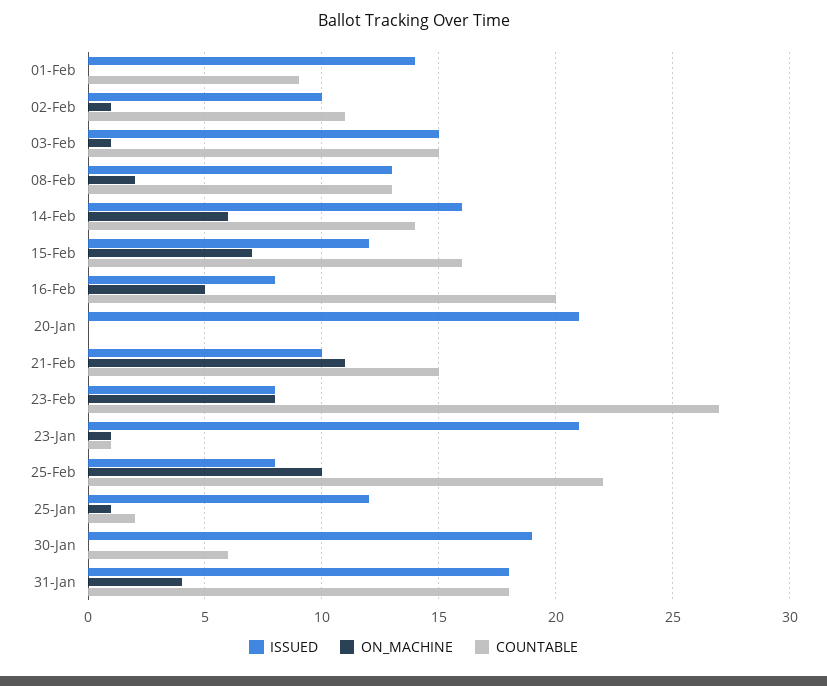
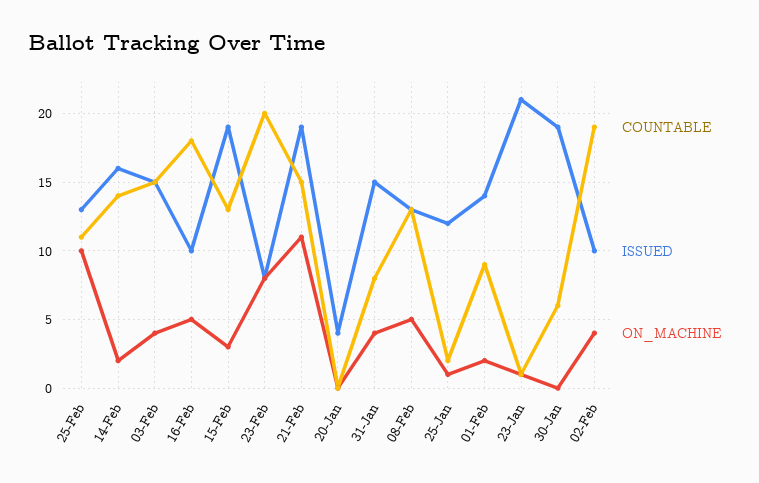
ON_MACHINE, 01-Feb: 0 -> 2
ON_MACHINE, 02-Feb: 1 -> 4
COUNTABLE, 02-Feb: 11 -> 19
ON_MACHINE, 03-Feb: 1 -> 4
ON_MACHINE, 08-Feb: 2 -> 5
ON_MACHINE, 14-Feb: 6 -> 2
ISSUED, 15-Feb: 12 -> 19
ON_MACHINE, 15-Feb: 7 -> 3
COUNTABLE, 15-Feb: 16 -> 13
ISSUED, 16-Feb: 8 -> 10
COUNTABLE, 16-Feb: 20 -> 18
ISSUED, 20-Jan: 21 -> 4
ISSUED, 21-Feb: 10 -> 19
COUNTABLE, 23-Feb: 27 -> 20
ISSUED, 25-Feb: 8 -> 13
COUNTABLE, 25-Feb: 22 -> 11
ISSUED, 31-Jan: 18 -> 15
COUNTABLE, 31-Jan: 18 -> 8

